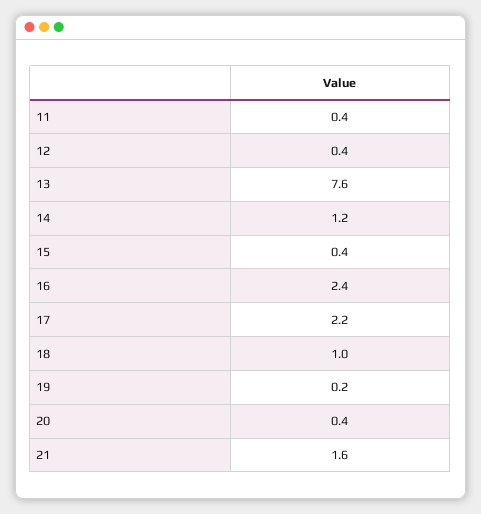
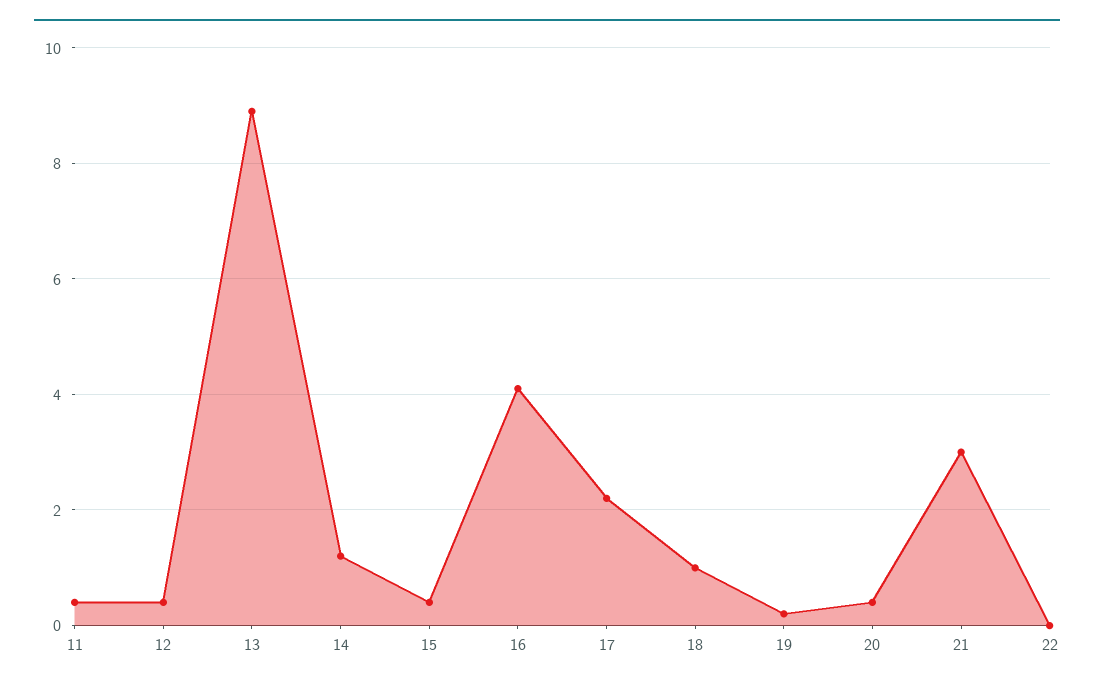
13: 7.6 -> 9
16: 2.4 -> 4
21: 1.6 -> 3
22: none -> 0

